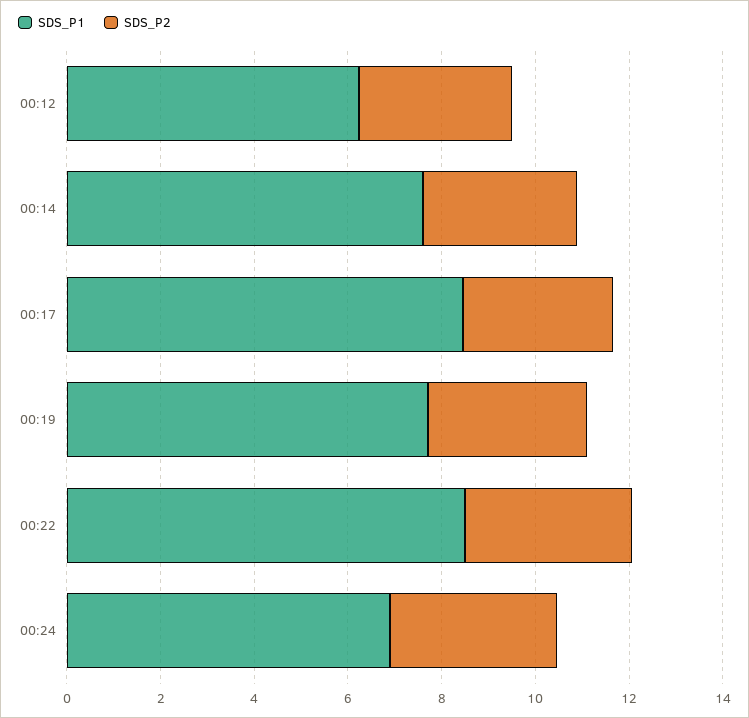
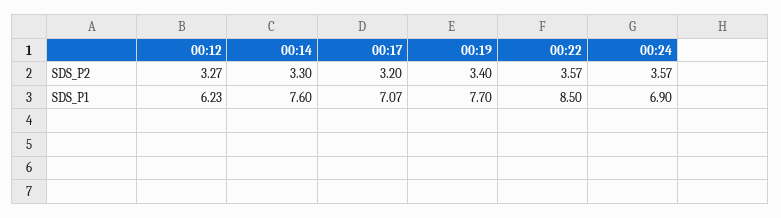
SDS_P1, 00:17: 8.5 -> 7.07

